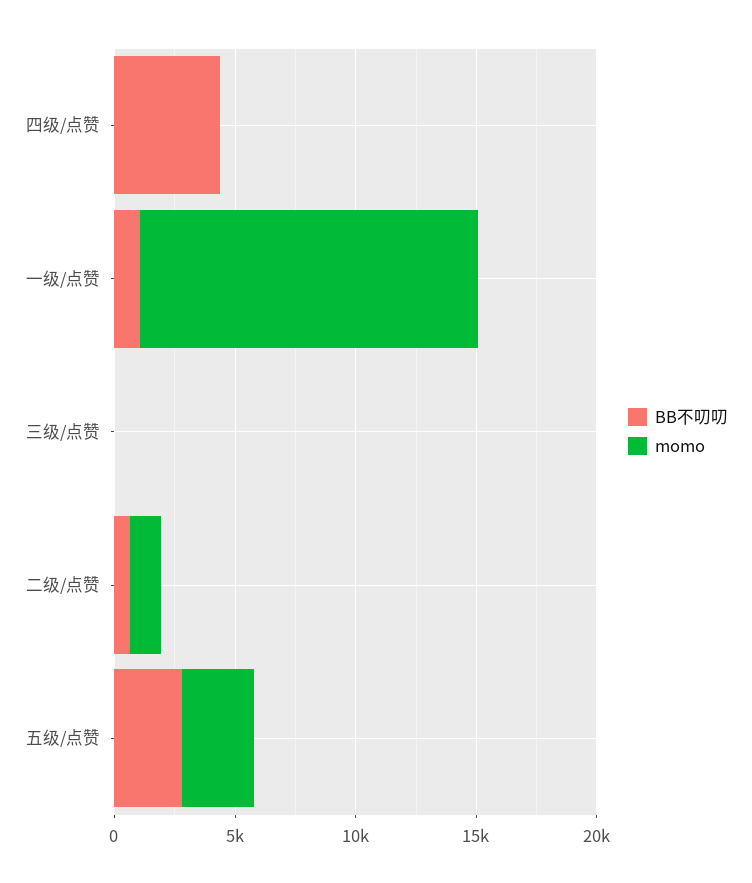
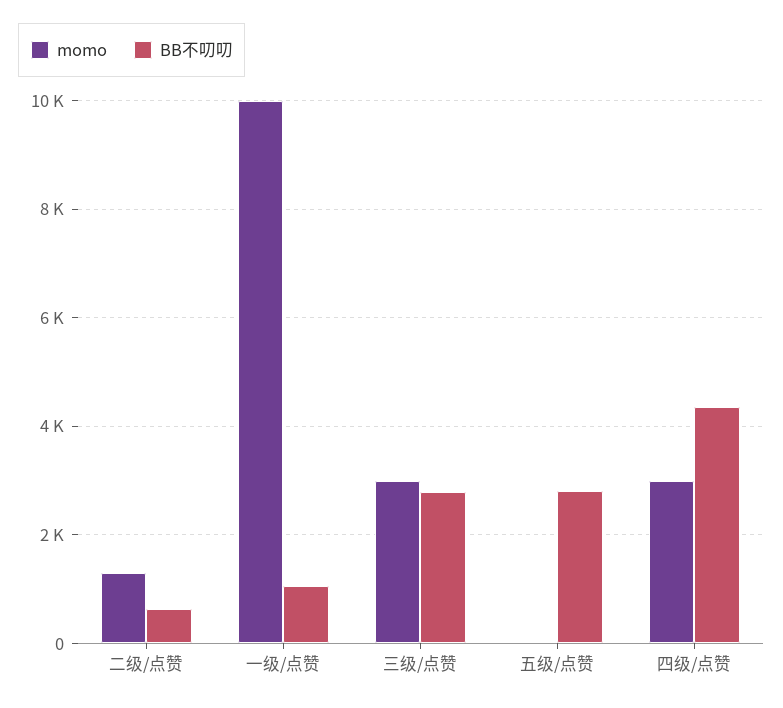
momo, 四级/点赞: 0 -> 3000
momo, 一级/点赞: 14000 -> 10000
BB不叨叨, 三级/点赞: 0 -> 2800
momo, 三级/点赞: 0 -> 3000
momo, 五级/点赞: 3000 -> 0

